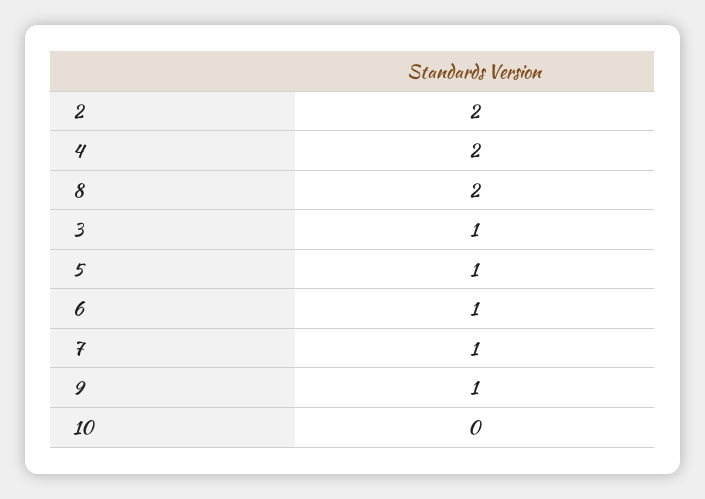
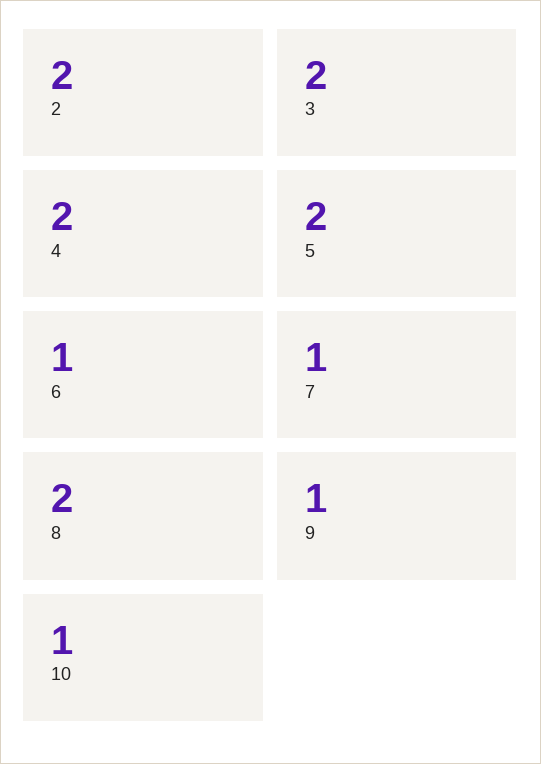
3: 1 -> 2
5: 1 -> 2
10: 0 -> 1

